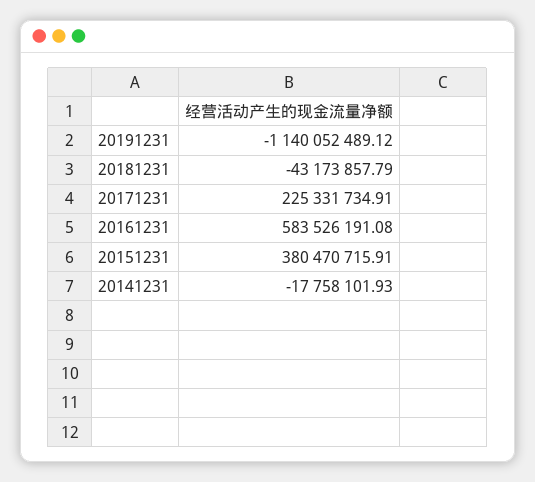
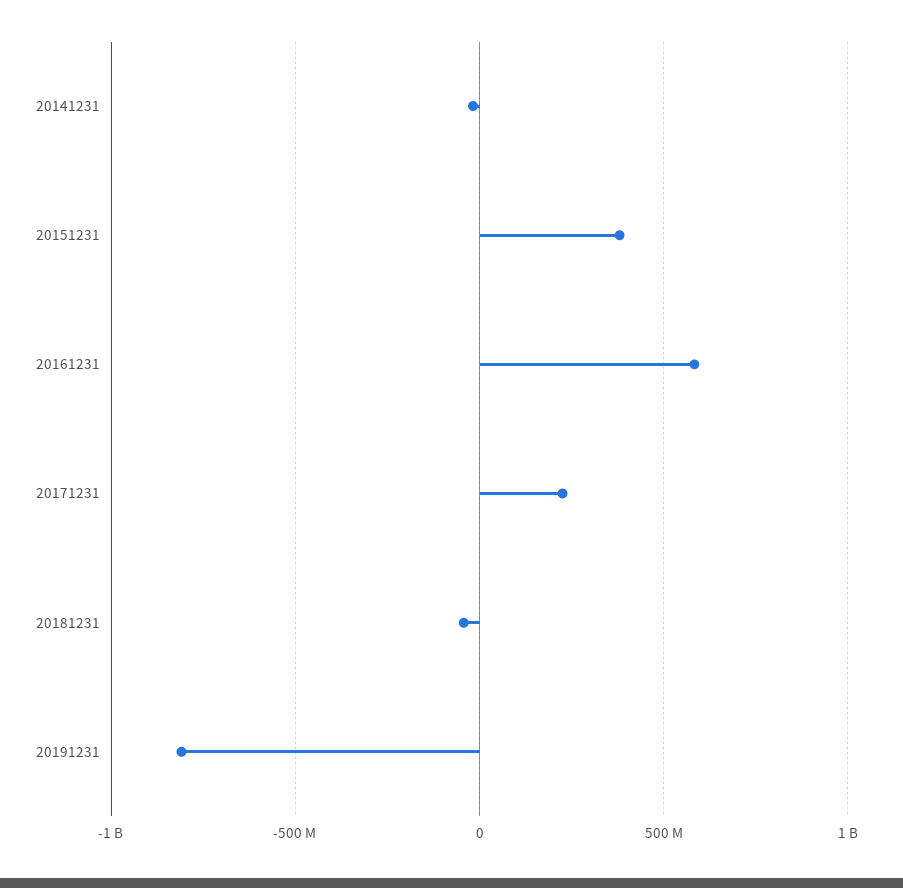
20191231: -1140052489.12 -> -800000000

